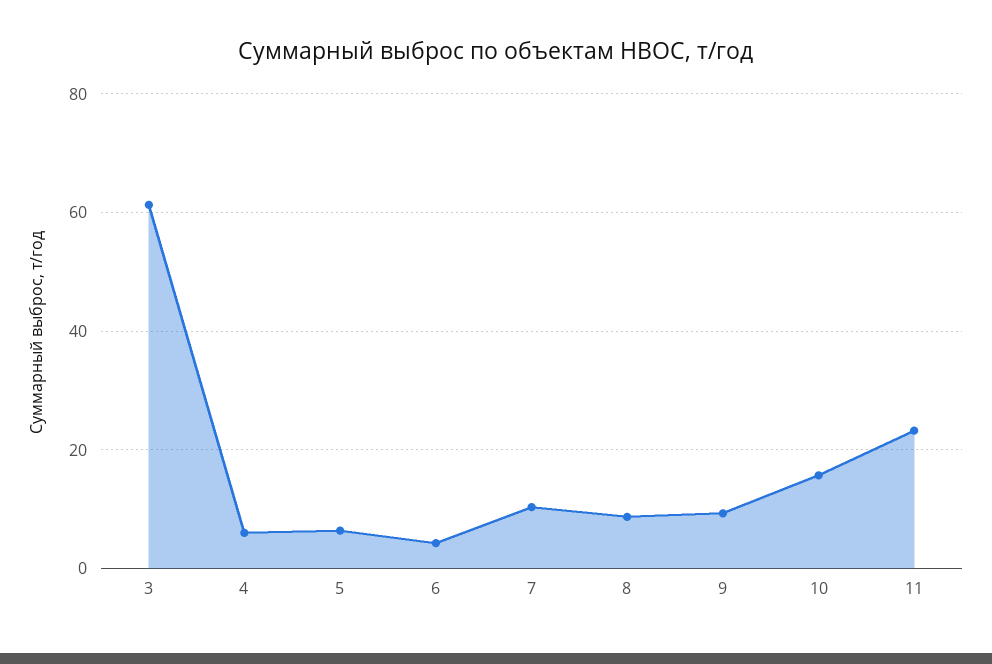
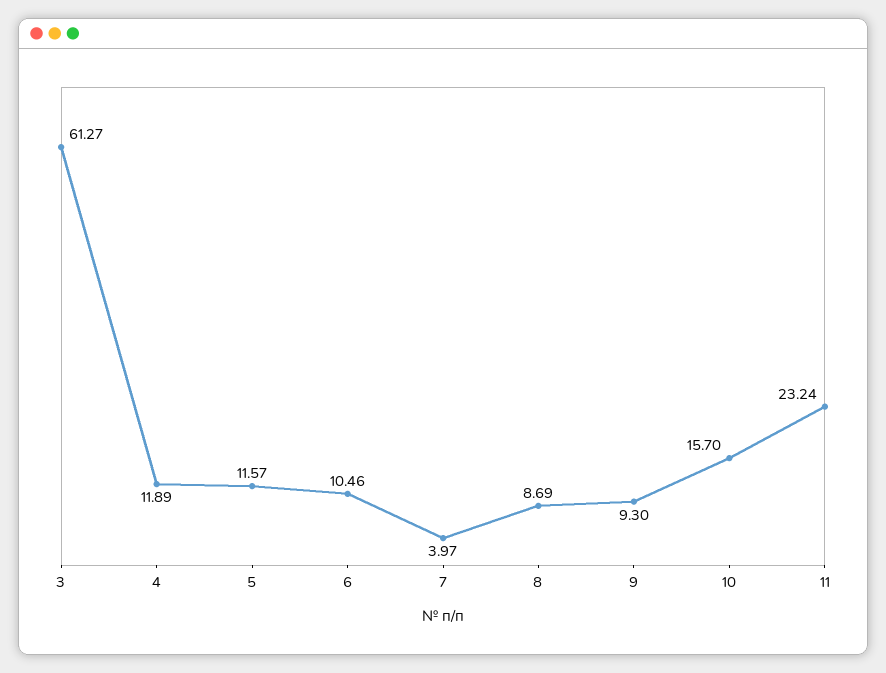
4: 6 -> 11.89
5: 6 -> 11.57
6: 4 -> 10.46
7: 10 -> 3.97

